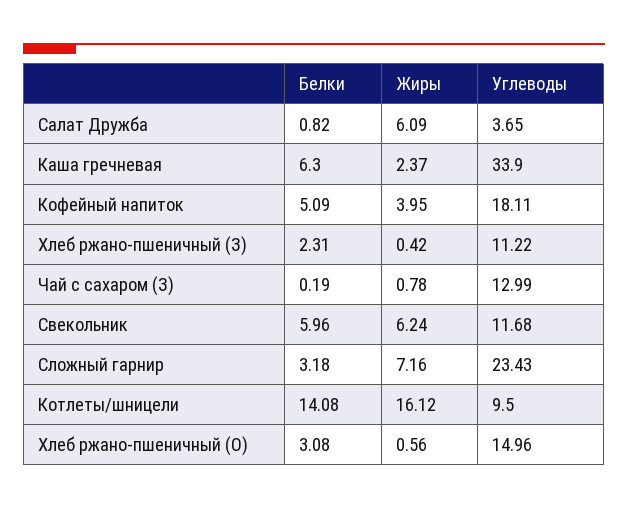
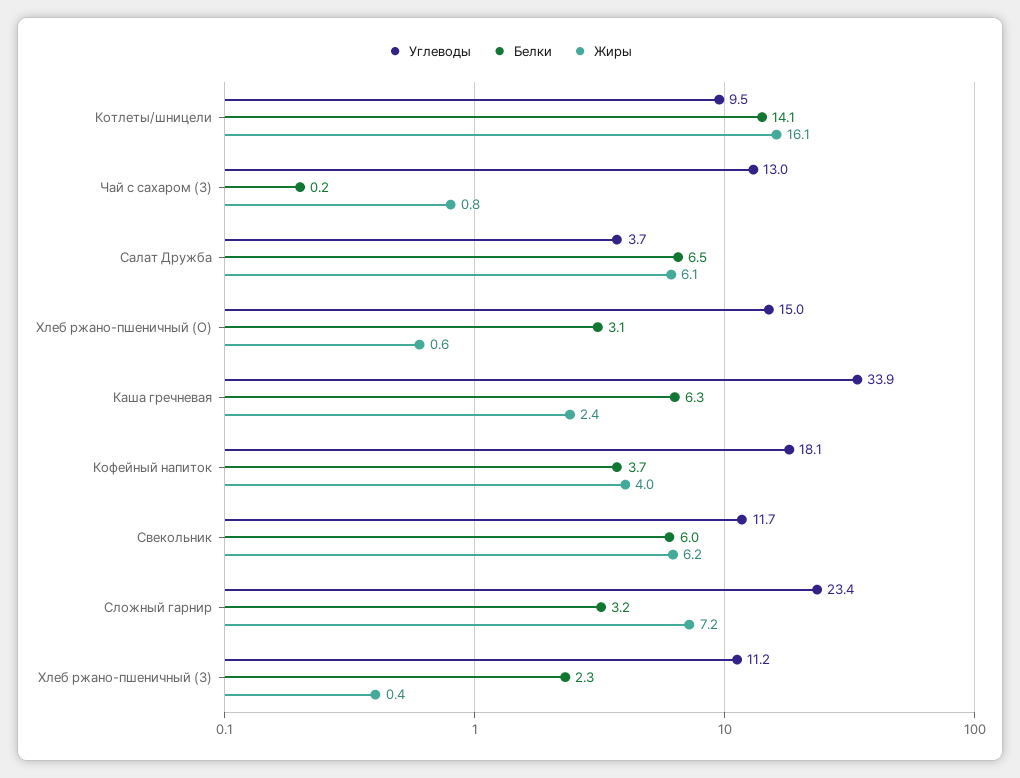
Белки, Салат Дружба: 0.82 -> 6.5
Белки, Кофейный напиток: 5.09 -> 3.7

